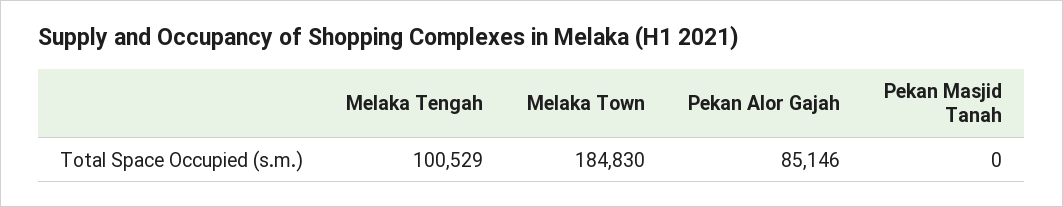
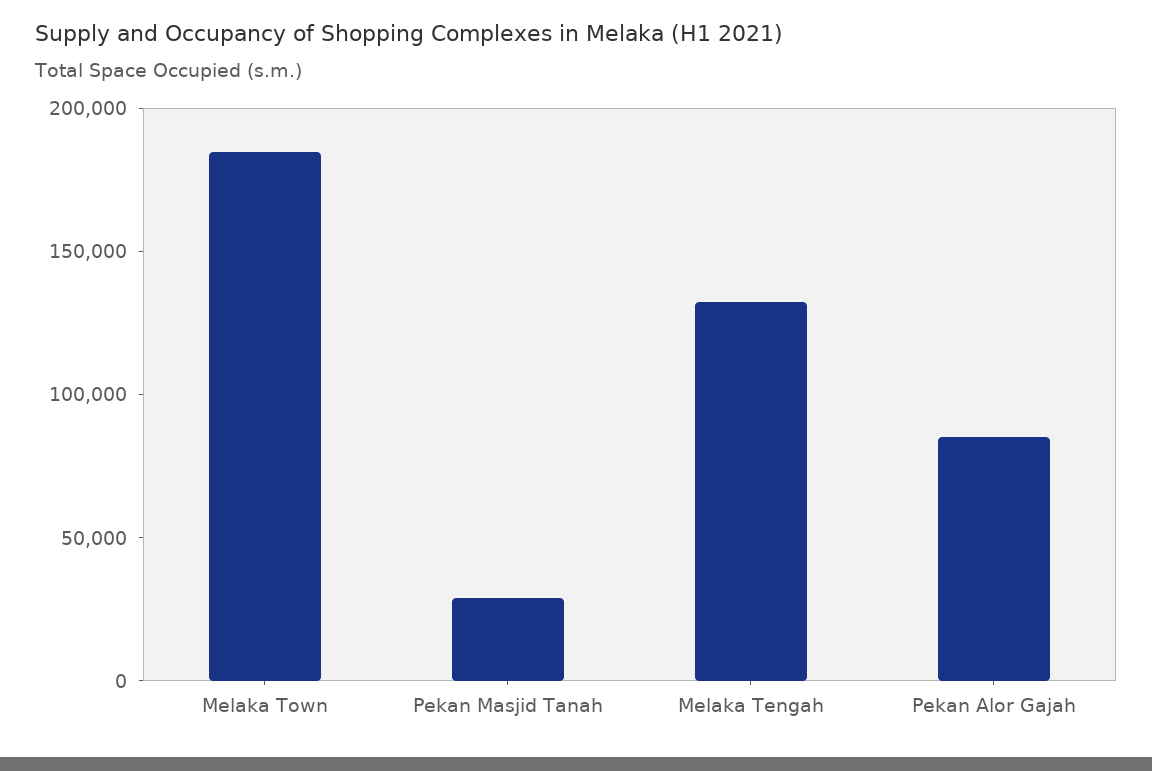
Melaka Tengah: 100529 -> 130000
Pekan Masjid Tanah: 0 -> 30000

